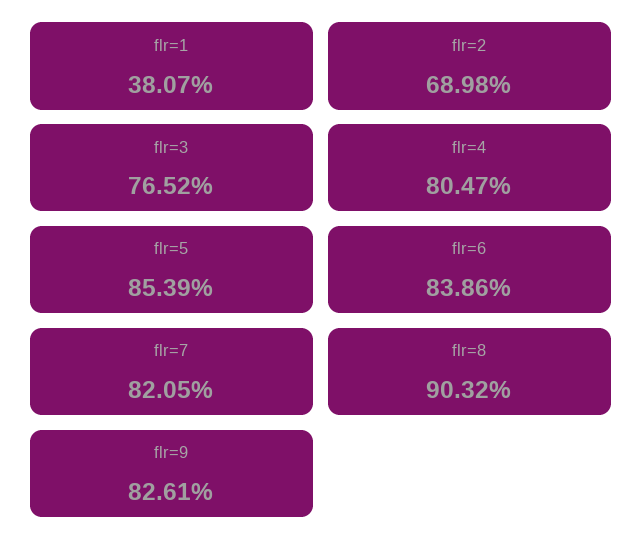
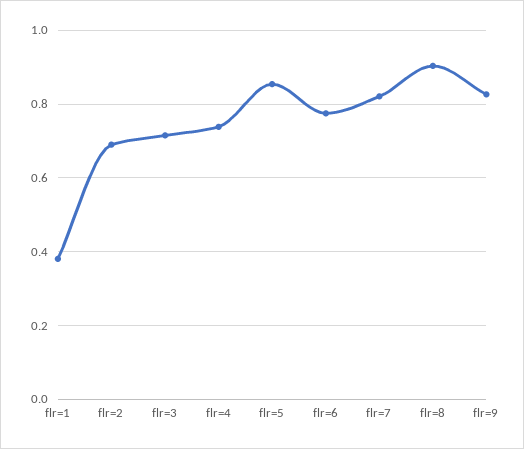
flr=3: 0.7652 -> 0.72
flr=4: 0.8047 -> 0.74
flr=6: 0.8386 -> 0.78

